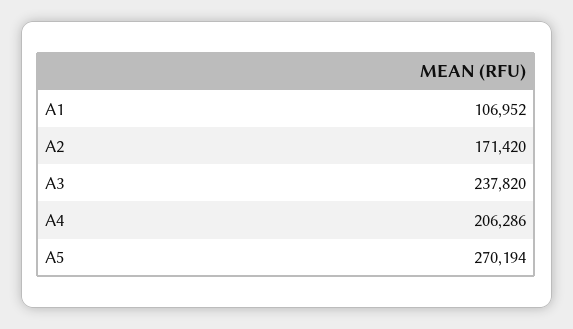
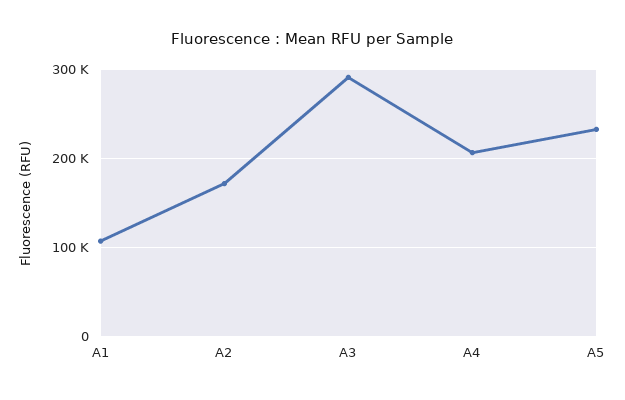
A3: 237820 -> 290000
A5: 270194 -> 230000

